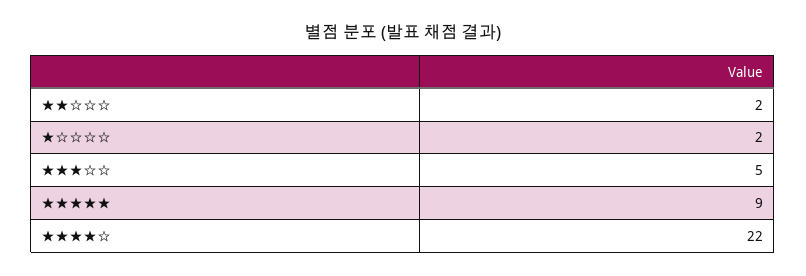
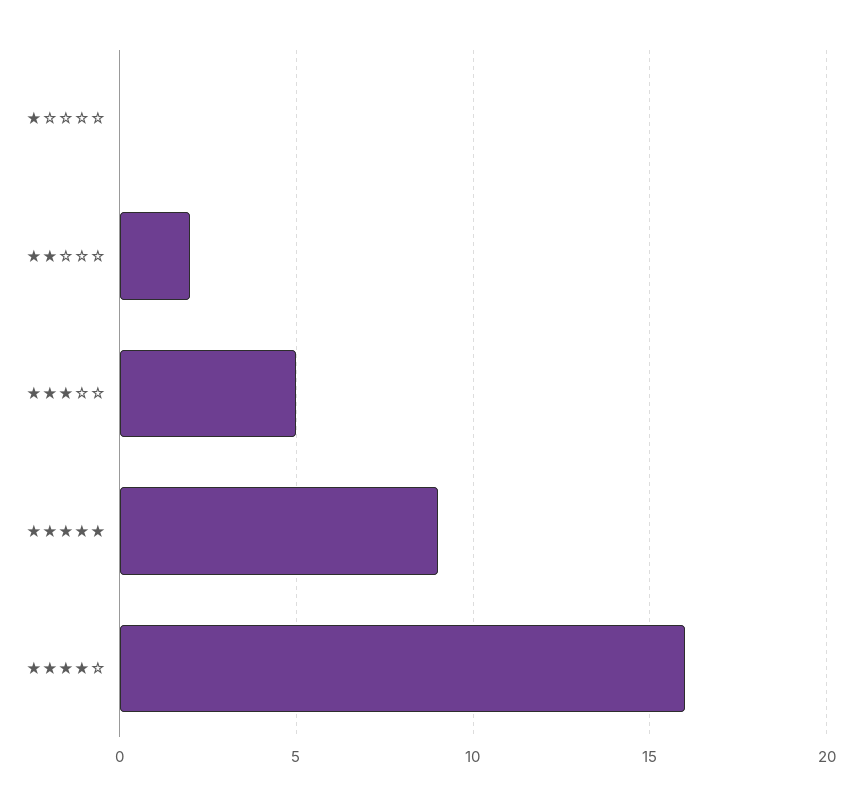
★☆☆☆☆: 2 -> 0
★★★★☆: 22 -> 16

